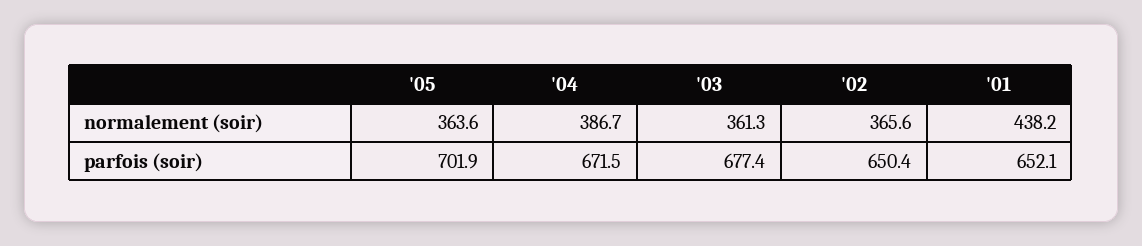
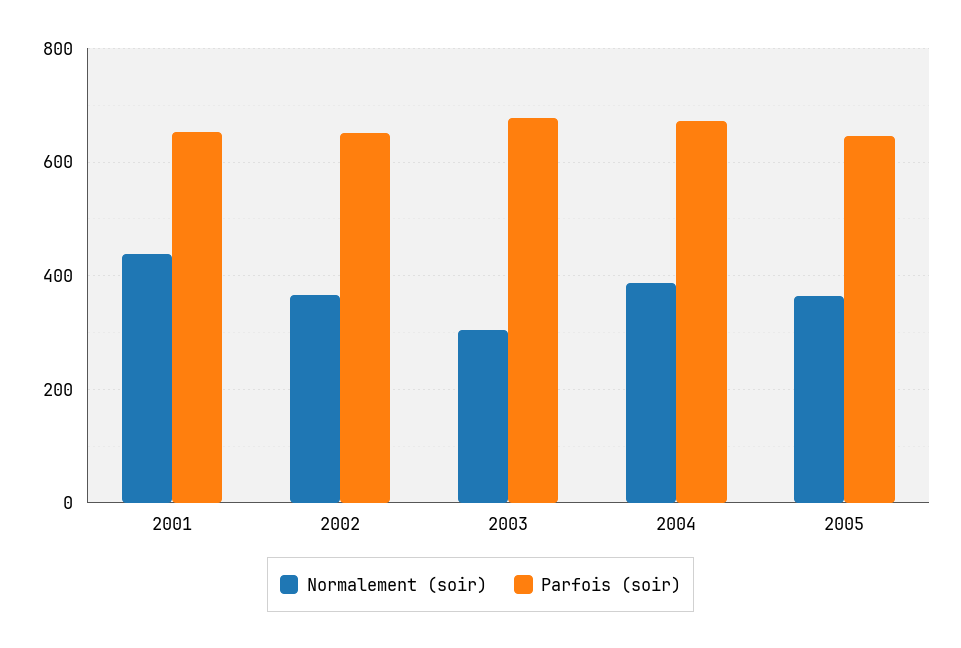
normalement (soir), '03: 361.3 -> 300
parfois (soir), '05: 701.9 -> 640

